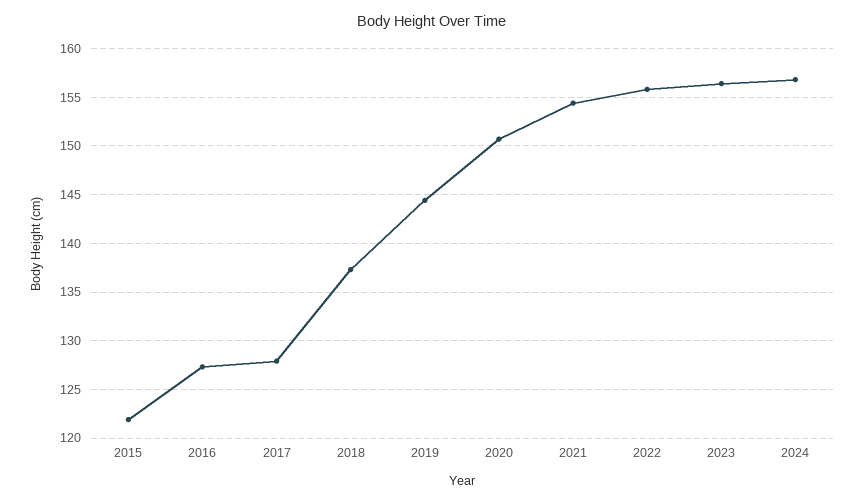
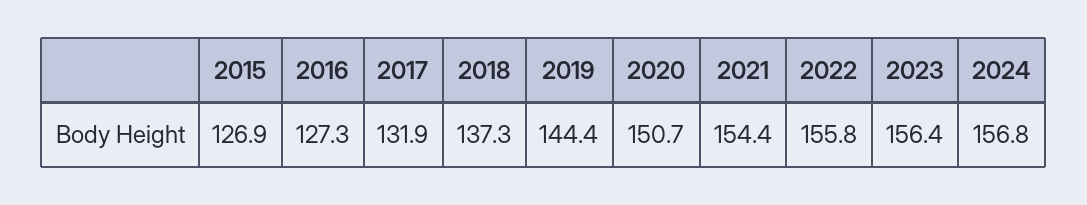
2015: 122 -> 126.9
2017: 128 -> 131.9

